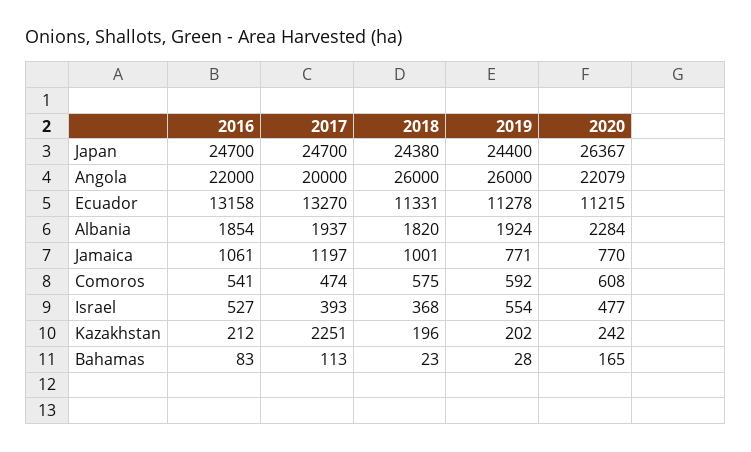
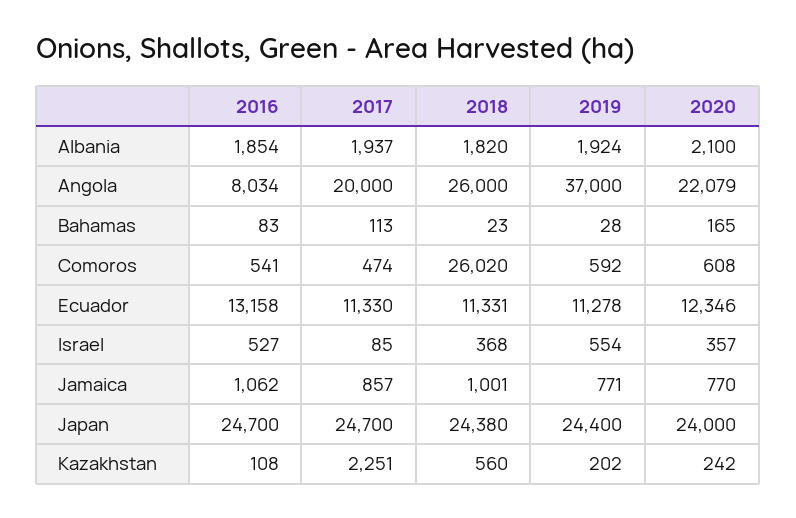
2020, Japan: 26367 -> 24000
2016, Angola: 22000 -> 8034
2019, Angola: 26000 -> 37000
2017, Ecuador: 13270 -> 11330
2020, Ecuador: 11215 -> 12346
2020, Albania: 2284 -> 2100
2016, Jamaica: 1061 -> 1062
2017, Jamaica: 1197 -> 857
2018, Comoros: 575 -> 26020
2017, Israel: 393 -> 85
2020, Israel: 477 -> 357
2016, Kazakhstan: 212 -> 108
2018, Kazakhstan: 196 -> 560

